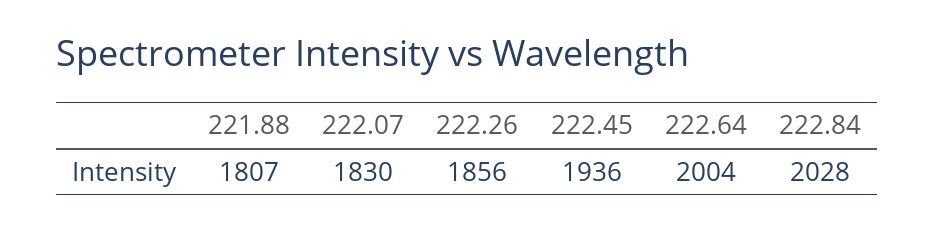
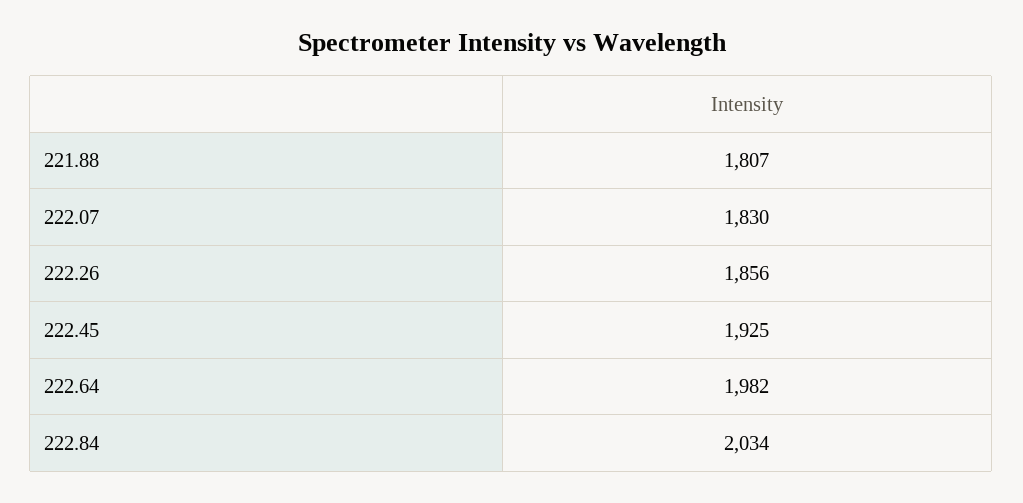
222.45: 1936 -> 1925
222.64: 2004 -> 1982
222.84: 2028 -> 2034

